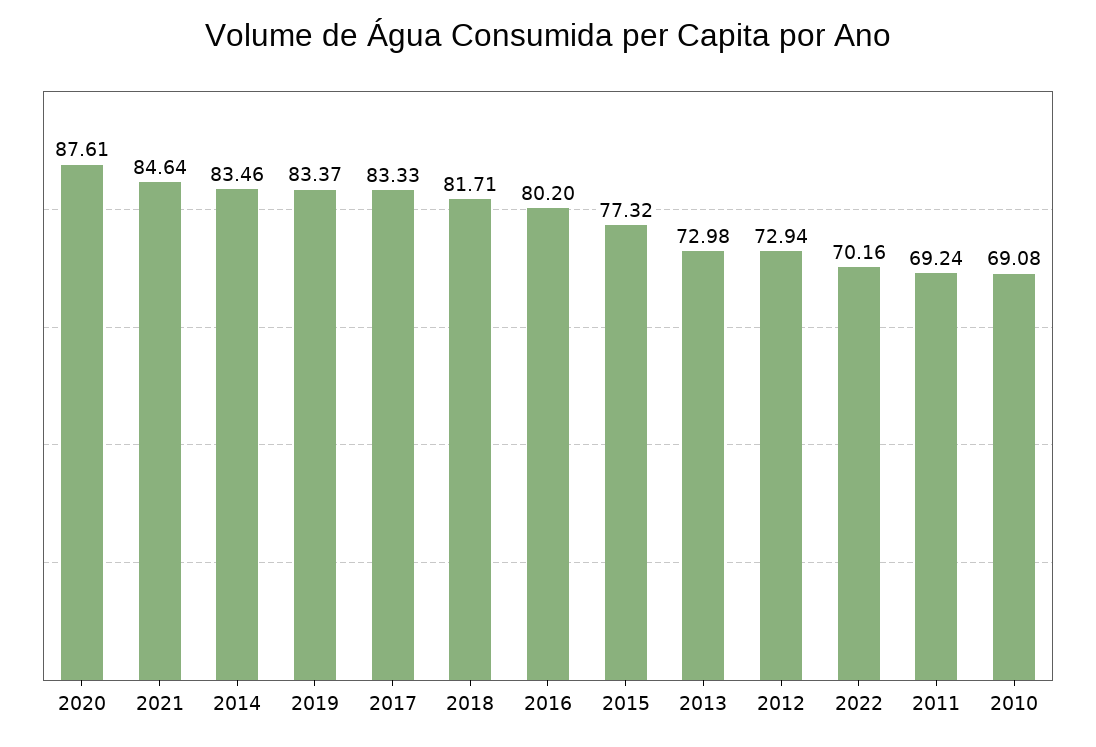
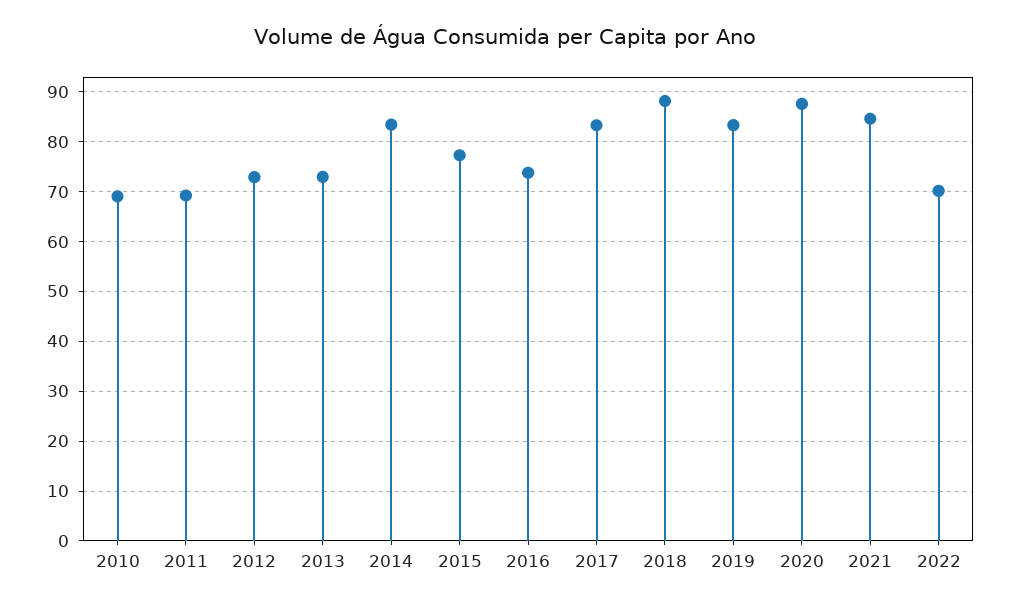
2018: 81.71 -> 88
2016: 80.2 -> 74

